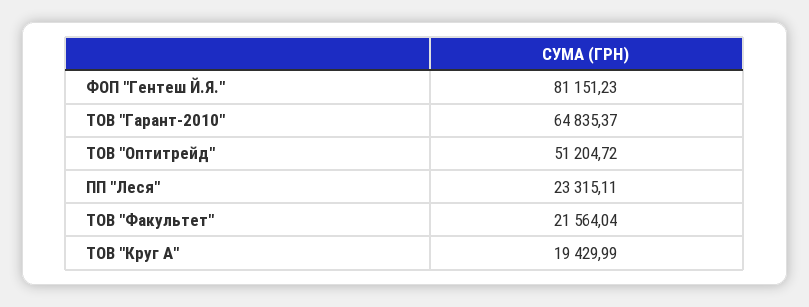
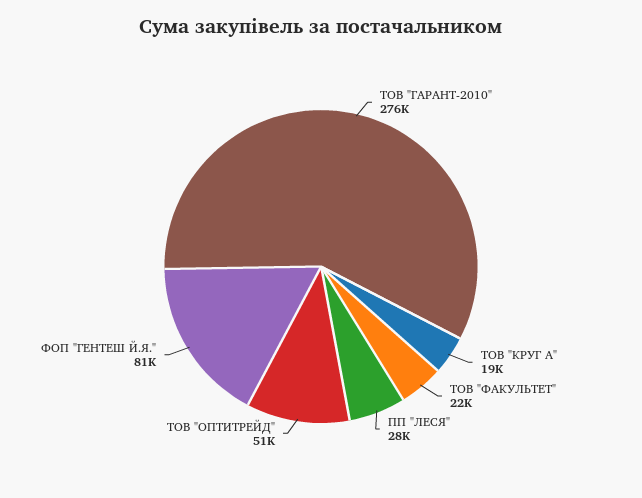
ТОВ "Гарант-2010": 64835.37 -> 276000
ПП "Леся": 23315.11 -> 28000

